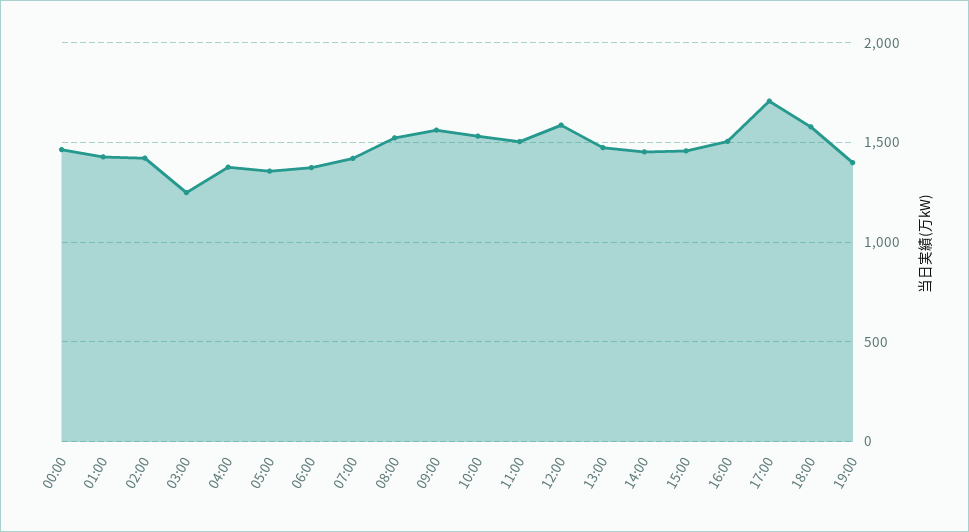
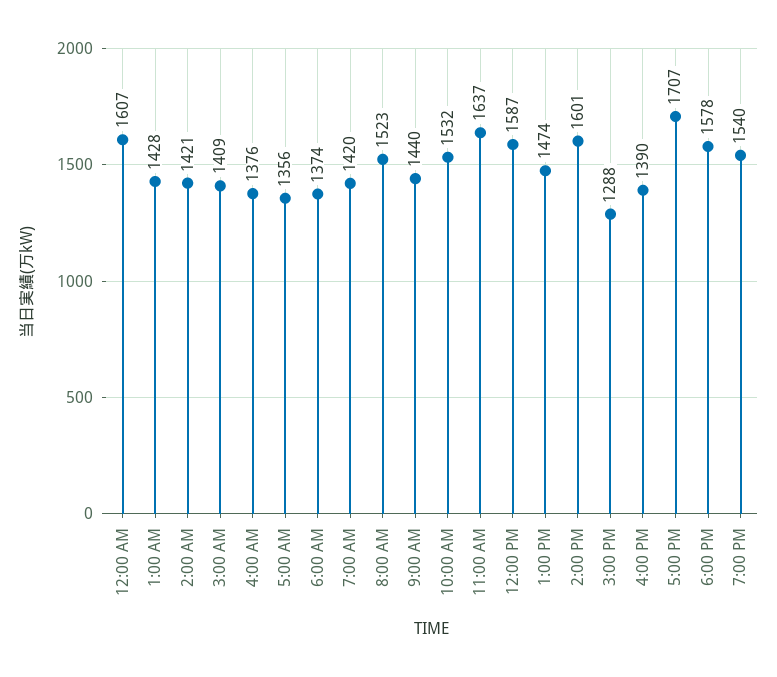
00:00: 1450 -> 1607
03:00: 1250 -> 1409
09:00: 1550 -> 1440
11:00: 1500 -> 1637
14:00: 1450 -> 1601
15:00: 1450 -> 1288
16:00: 1500 -> 1390
19:00: 1400 -> 1540

